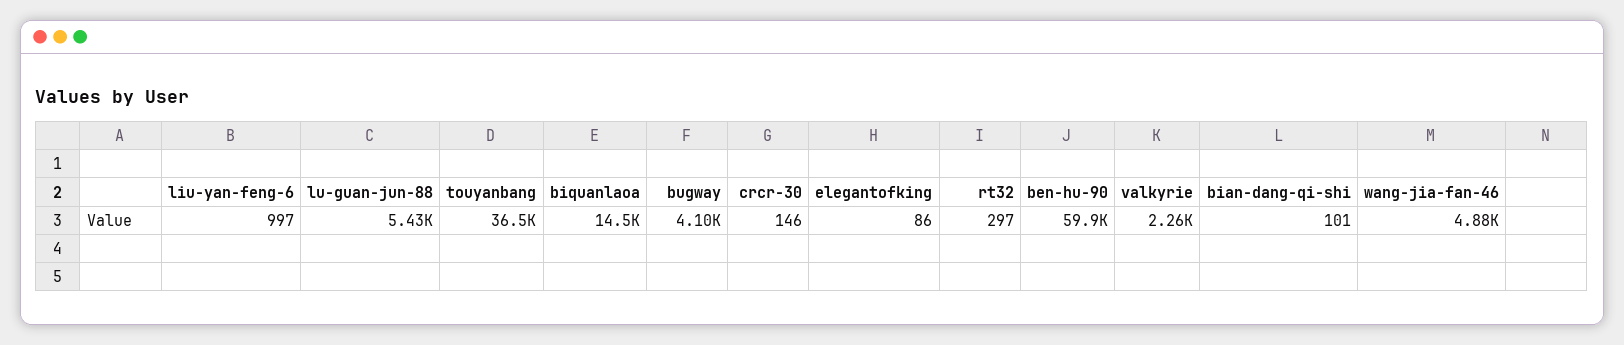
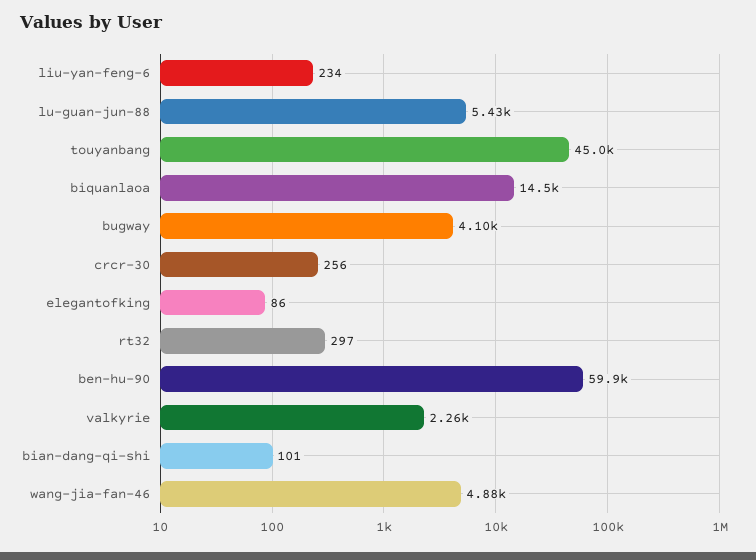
liu-yan-feng-6: 997 -> 234
touyanbang: 36500 -> 45000
crcr-30: 146 -> 256

